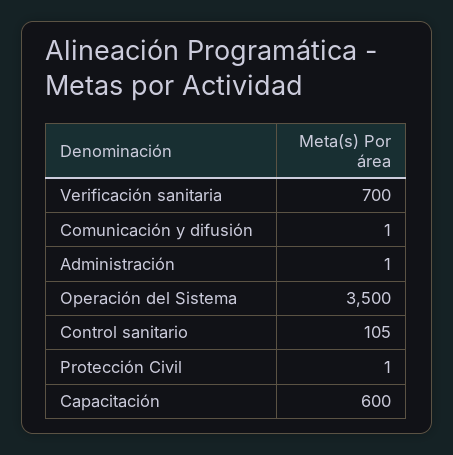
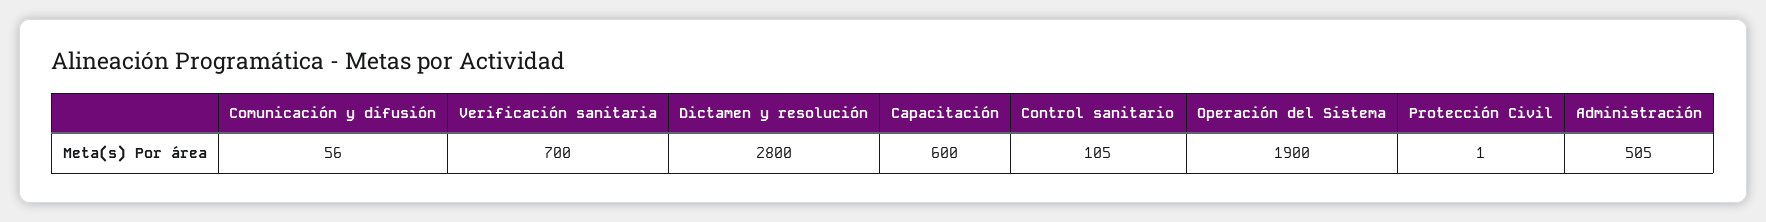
Comunicación y difusión: 1 -> 56
Administración: 1 -> 505
Operación del Sistema: 3500 -> 1900
Dictamen y resolución: none -> 2800

